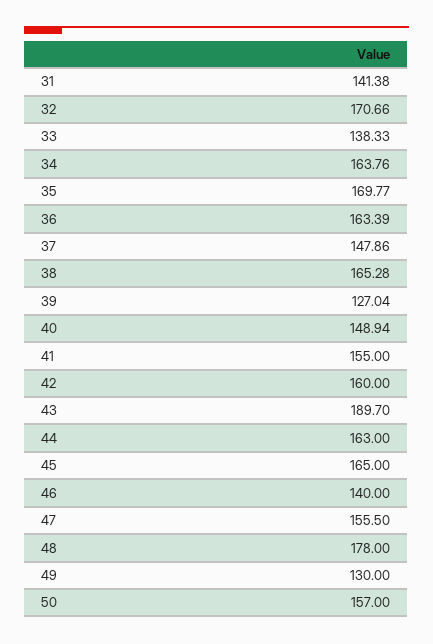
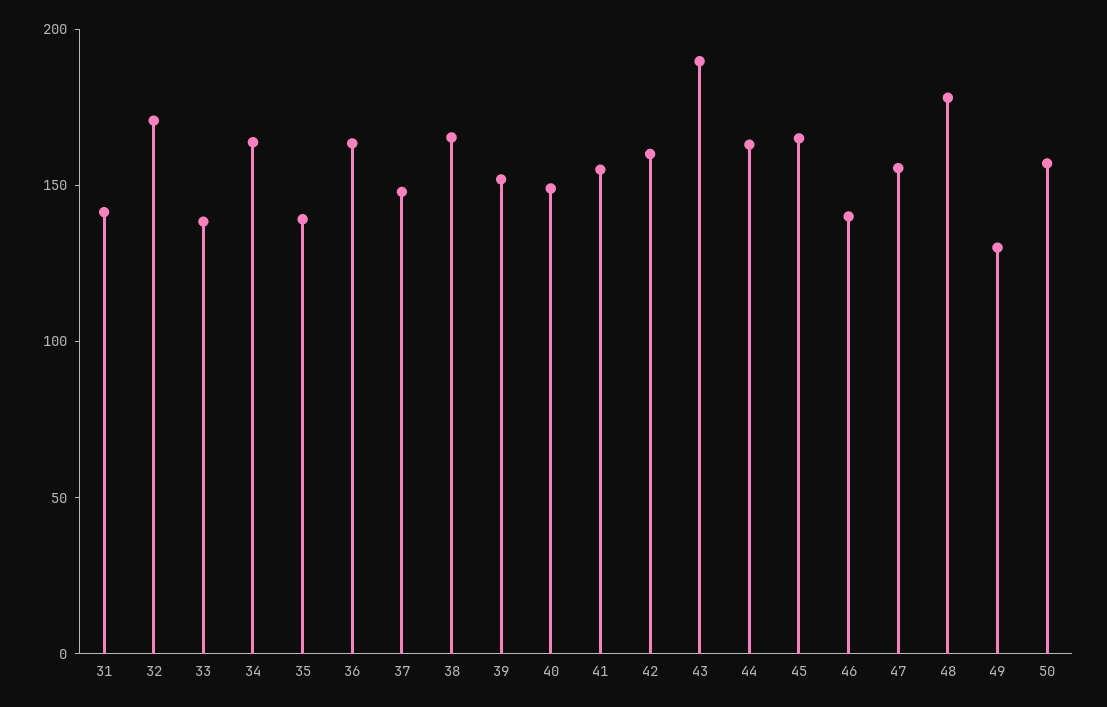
35: 169.77 -> 140
39: 127.04 -> 150

